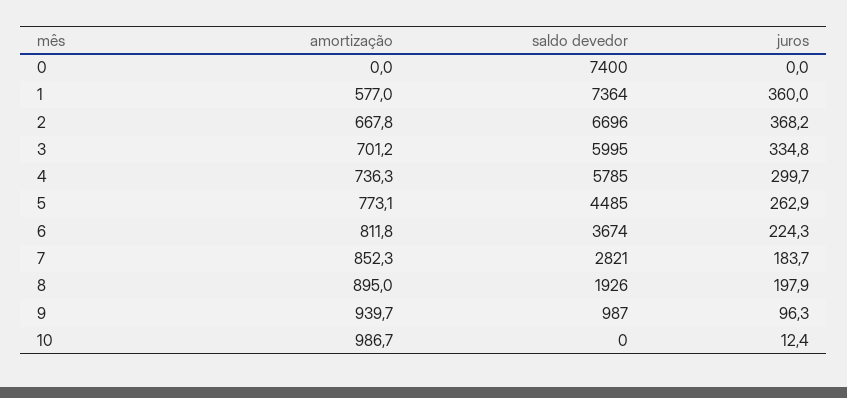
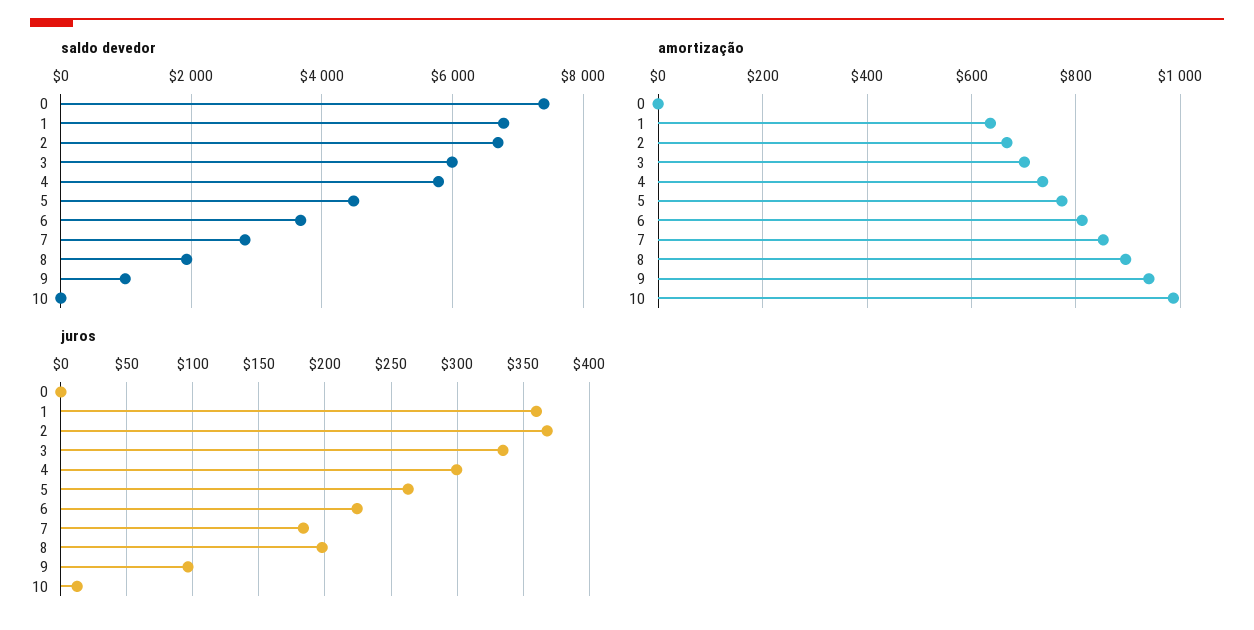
amortização, 1: 577 -> 640
saldo devedor, 1: 7364 -> 6800

